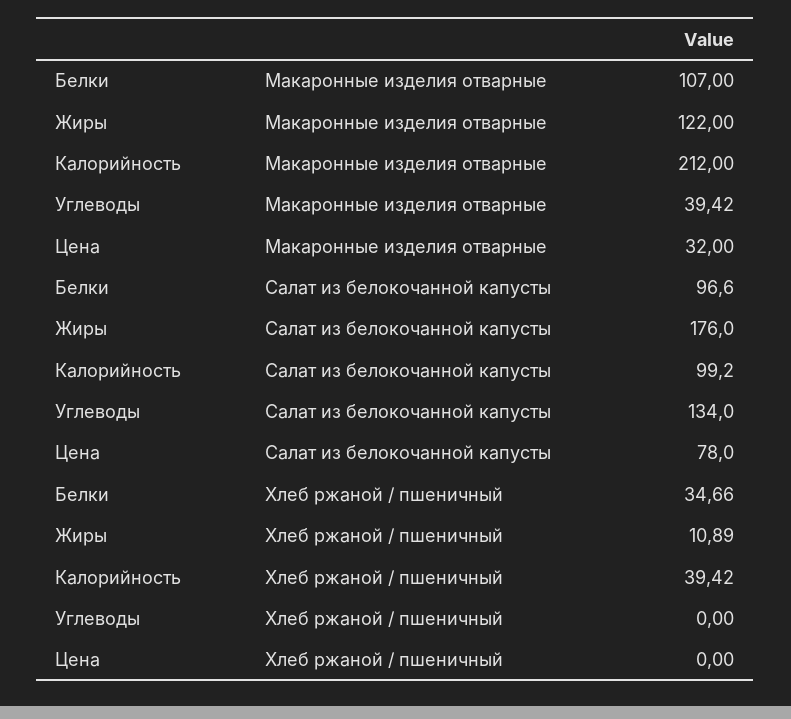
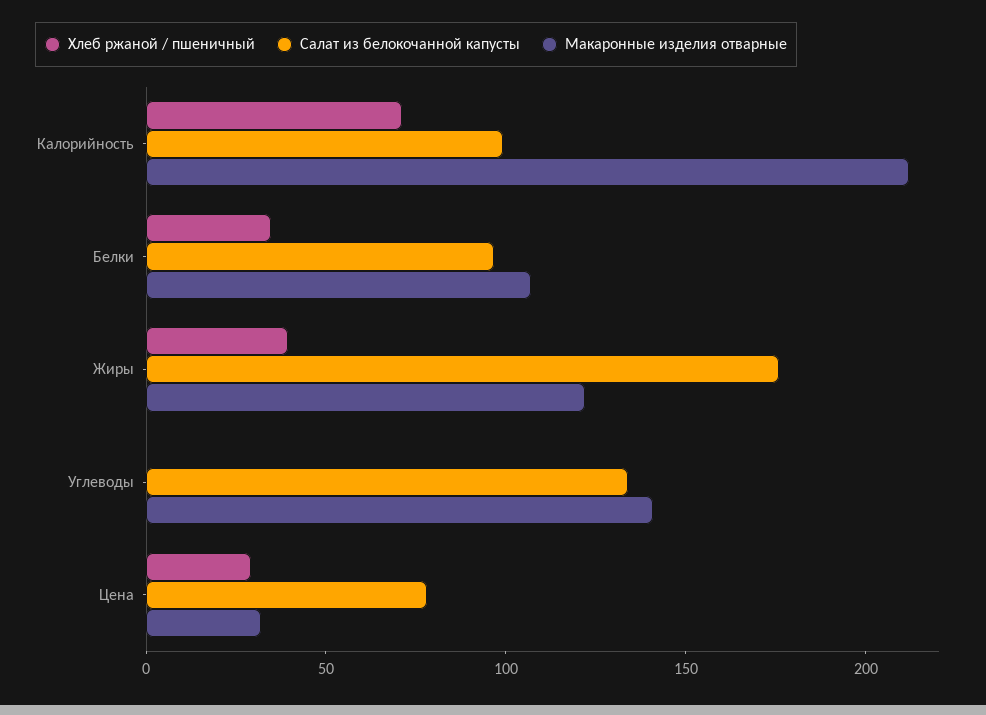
Макаронные изделия отварные, Углеводы: 39.42 -> 140
Хлеб ржаной / пшеничный, Жиры: 10.89 -> 40
Хлеб ржаной / пшеничный, Калорийность: 39.42 -> 70
Хлеб ржаной / пшеничный, Цена: 0 -> 30

